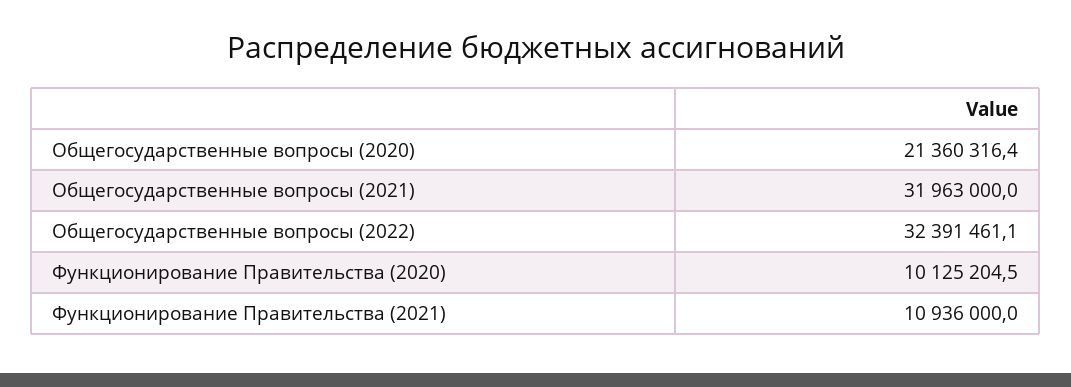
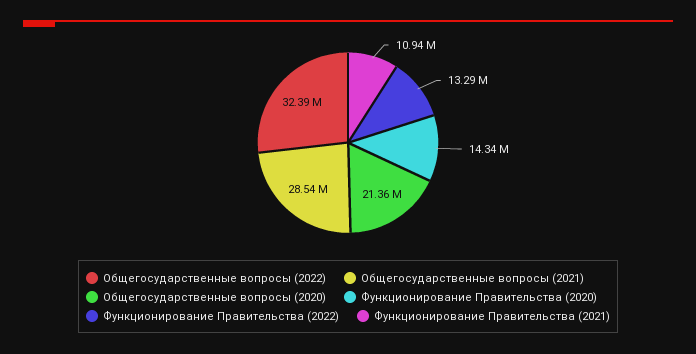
Общегосударственные вопросы (2021): 31963000 -> 28540000
Функционирование Правительства (2020): 10125204.5 -> 14340000
Функционирование Правительства (2022): none -> 13290000

